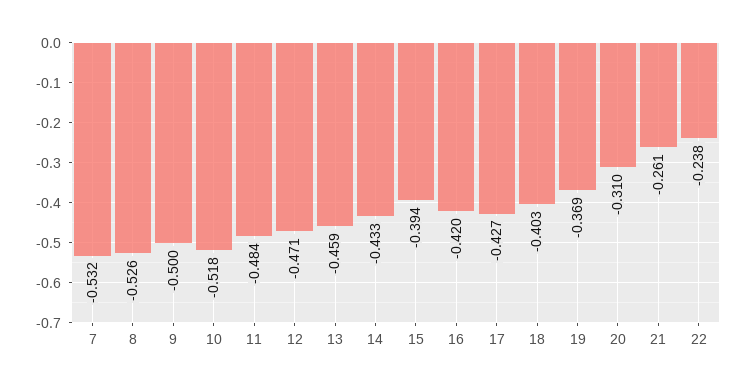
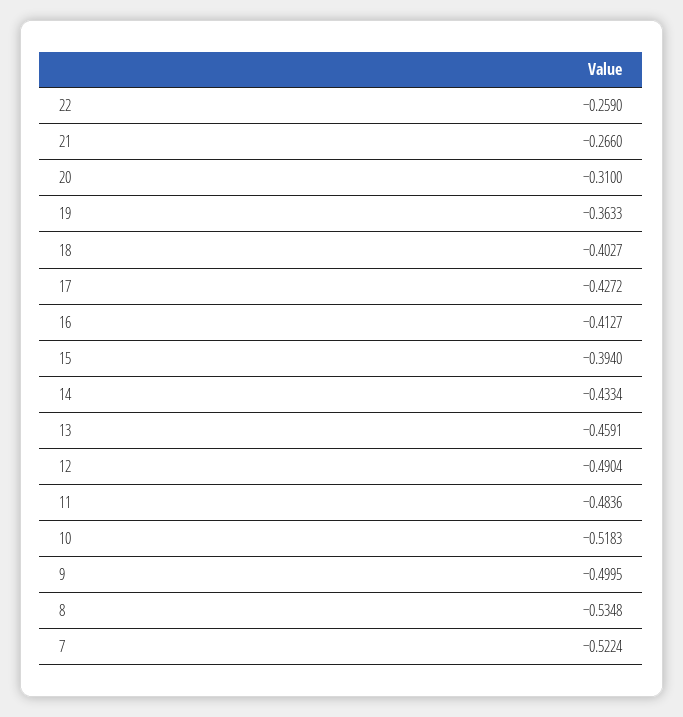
7: -0.532 -> -0.5224
8: -0.526 -> -0.5348
12: -0.471 -> -0.4904
16: -0.42 -> -0.4127
19: -0.369 -> -0.3633
21: -0.261 -> -0.266
22: -0.238 -> -0.259

